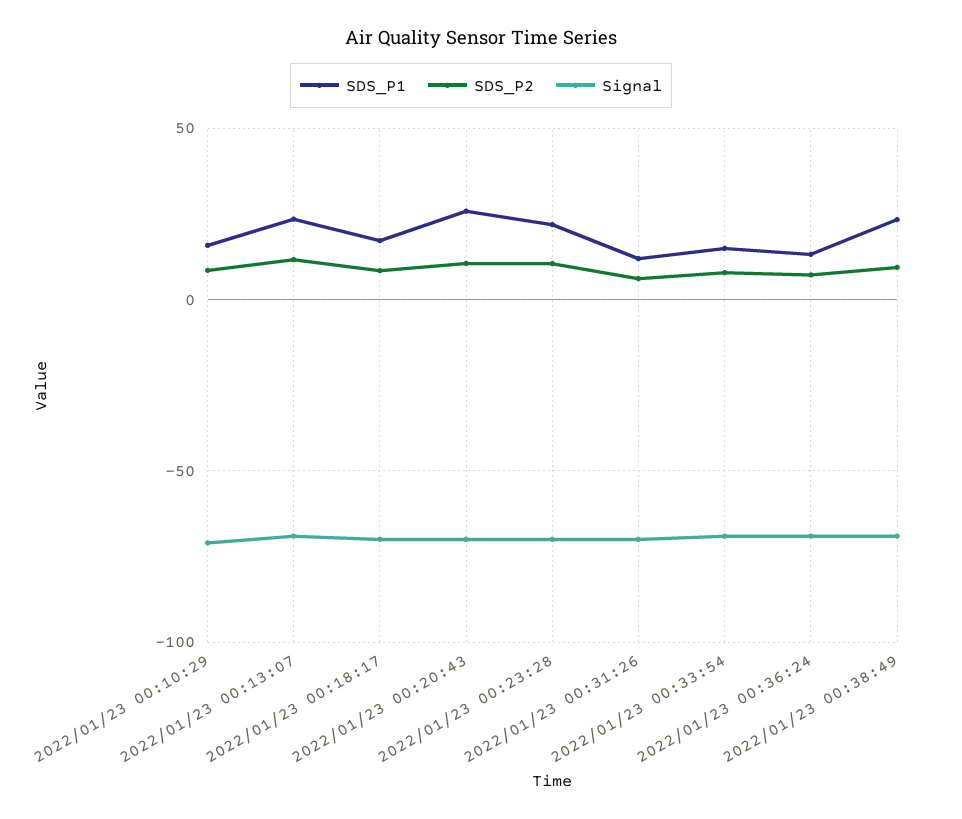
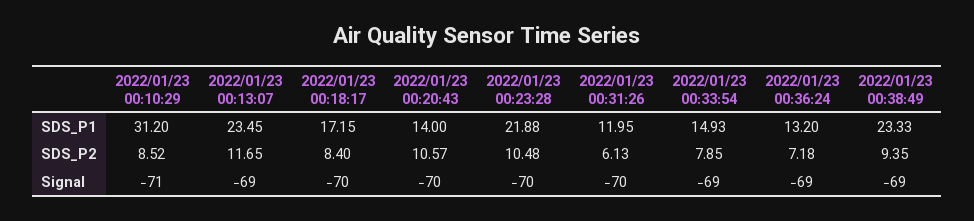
SDS_P1, 2022/01/23 00:10:29: 15 -> 31.2
SDS_P1, 2022/01/23 00:20:43: 25 -> 14

